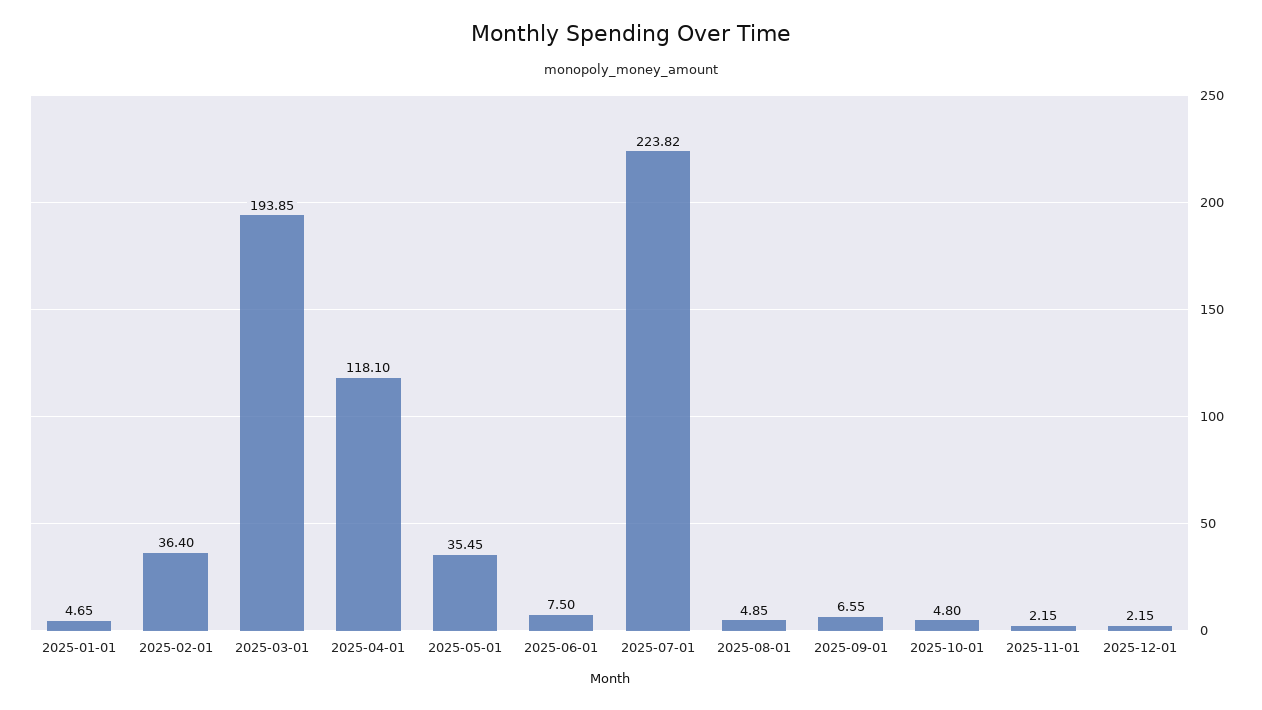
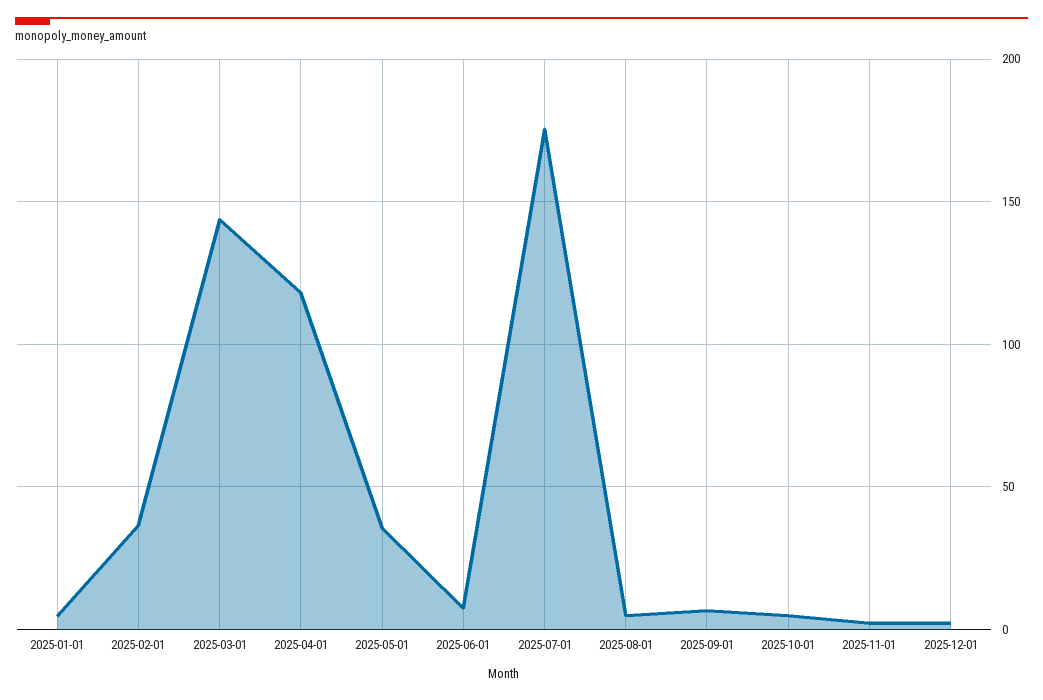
2025-03-01: 193.85 -> 145
2025-07-01: 223.82 -> 175

